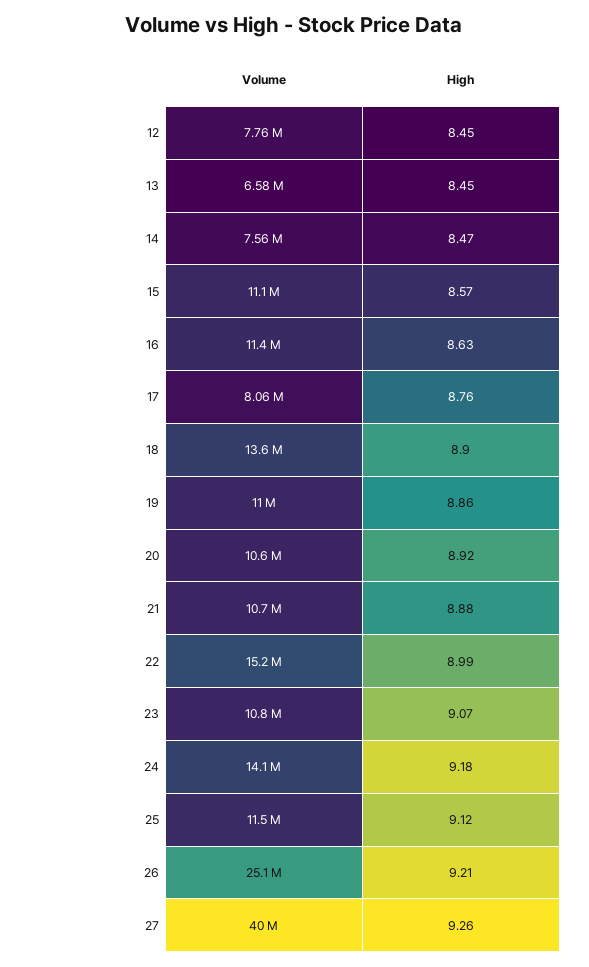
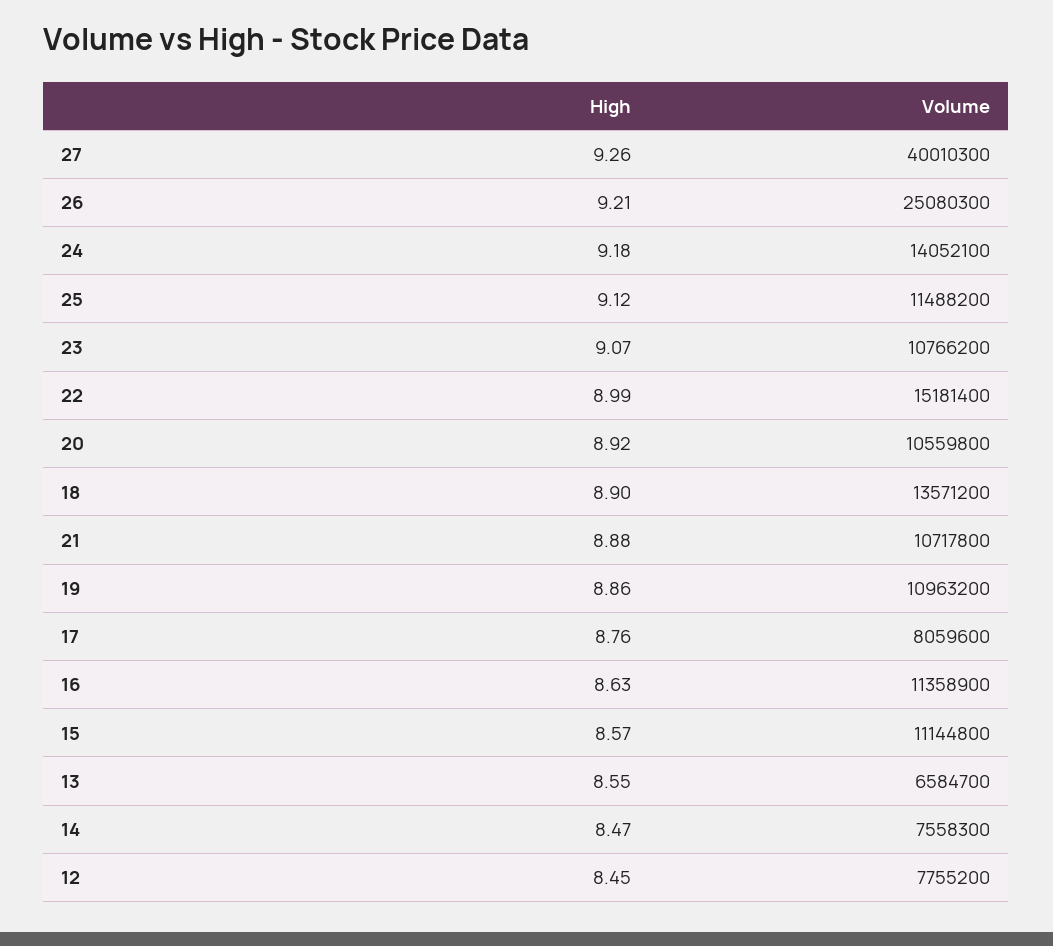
High, 13: 8.45 -> 8.55

